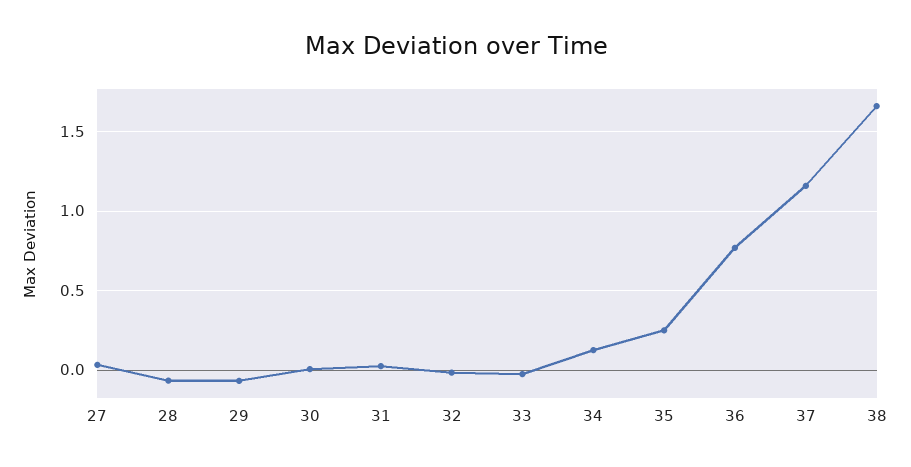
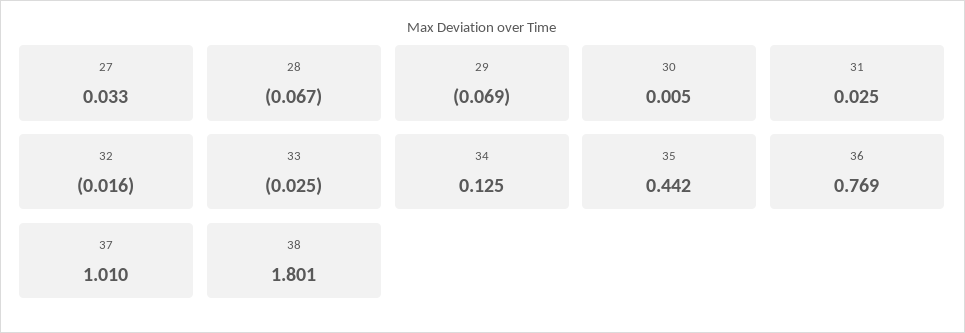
35: 0.25 -> 0.442
37: 1.15 -> 1.01
38: 1.65 -> 1.801

